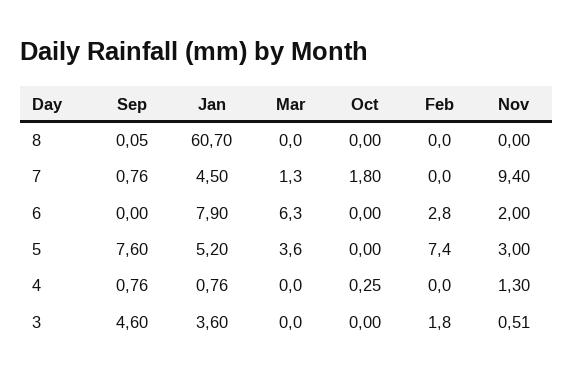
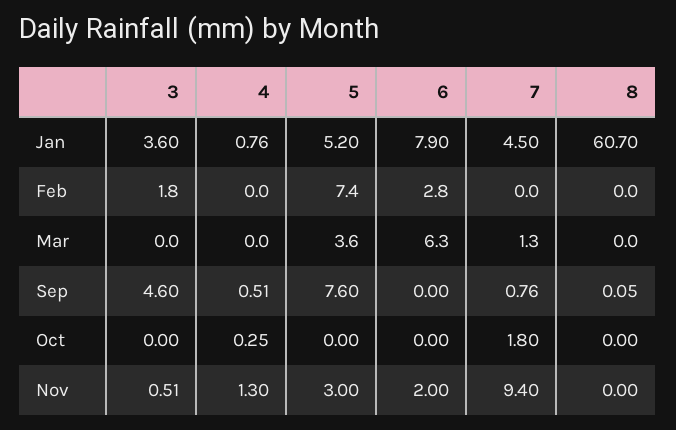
Sep, 4: 0.76 -> 0.51

